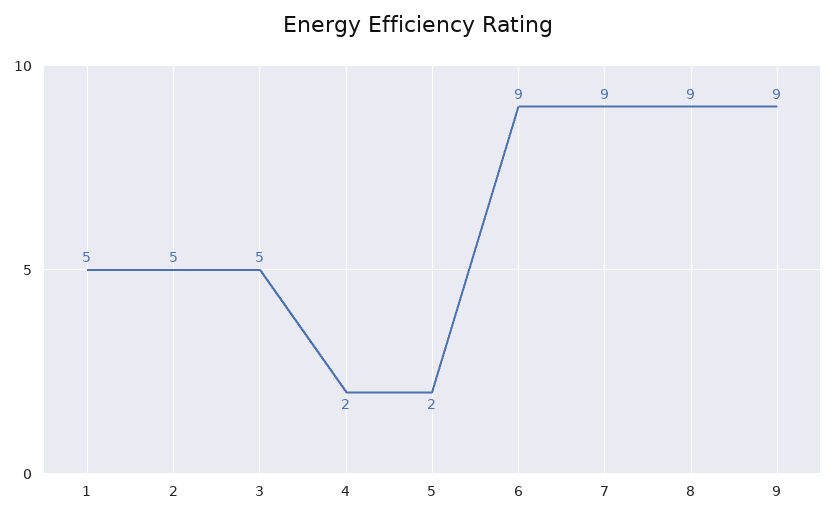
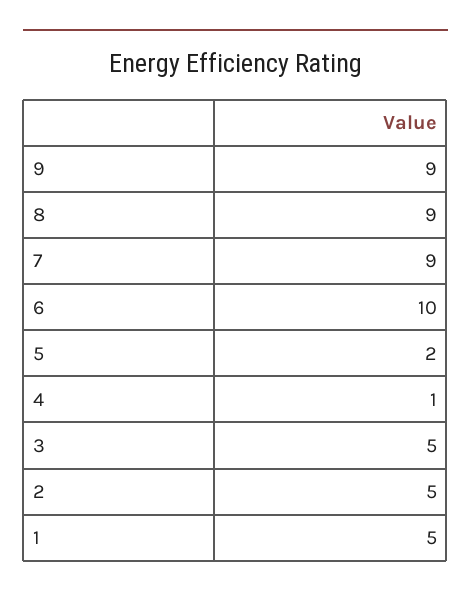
4: 2 -> 1
6: 9 -> 10

